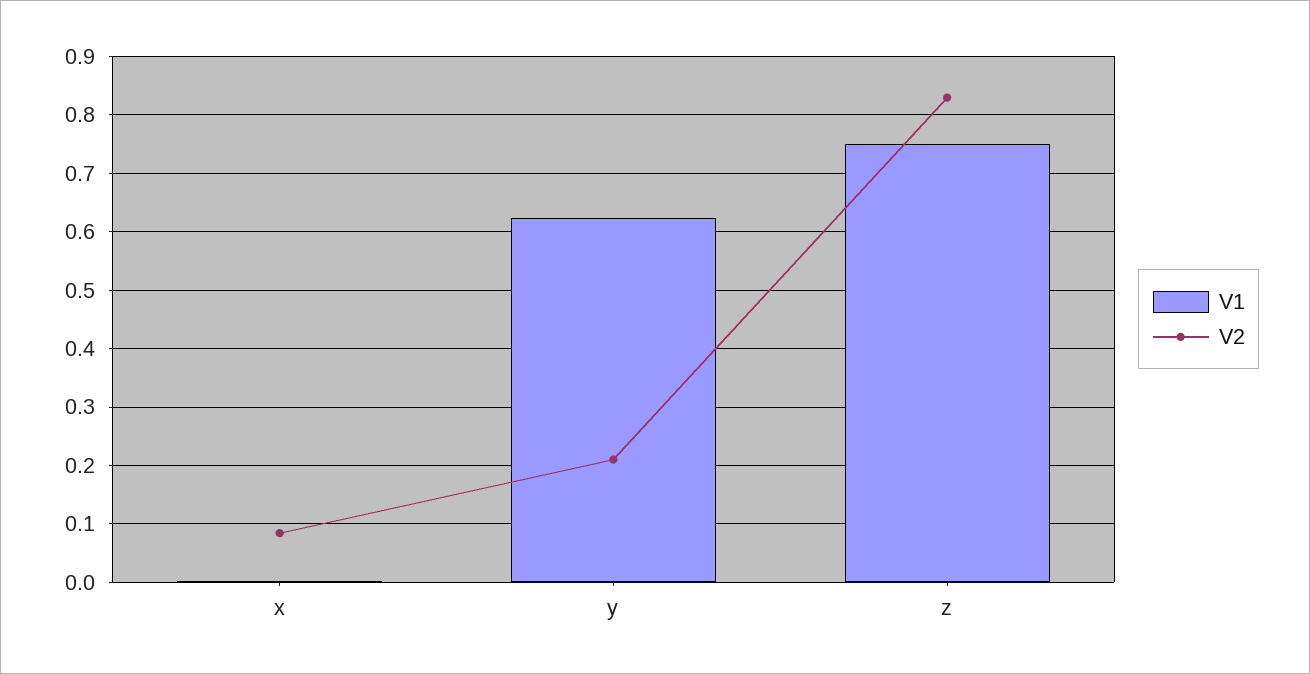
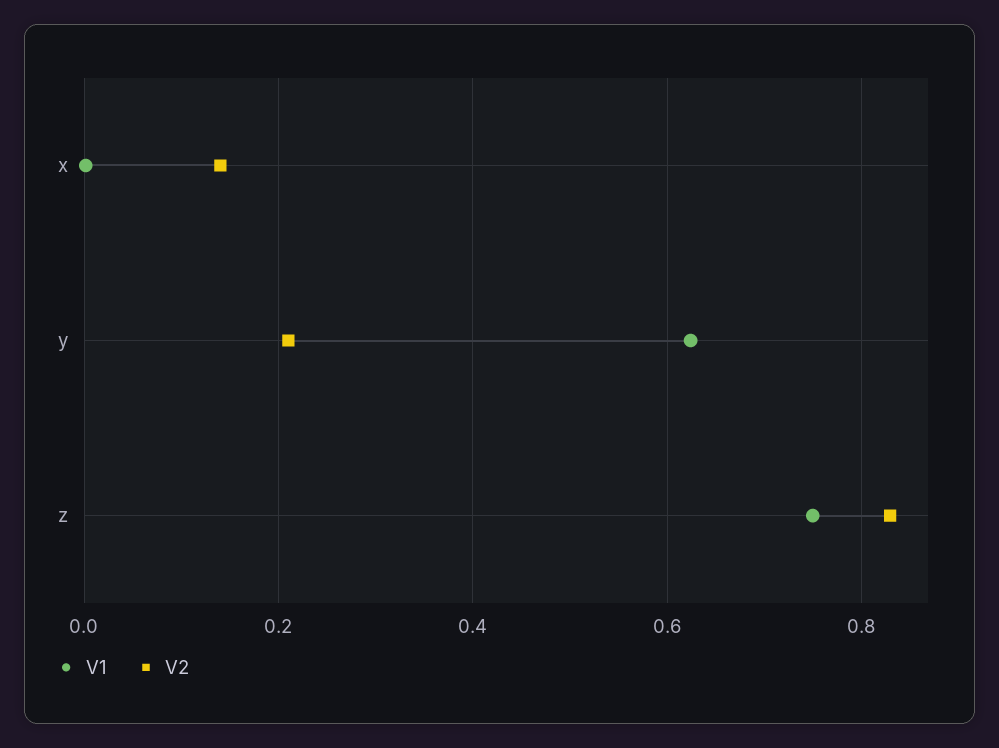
V2, x: 0.08 -> 0.14

